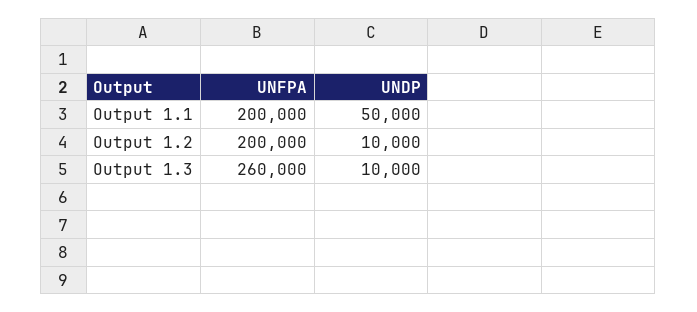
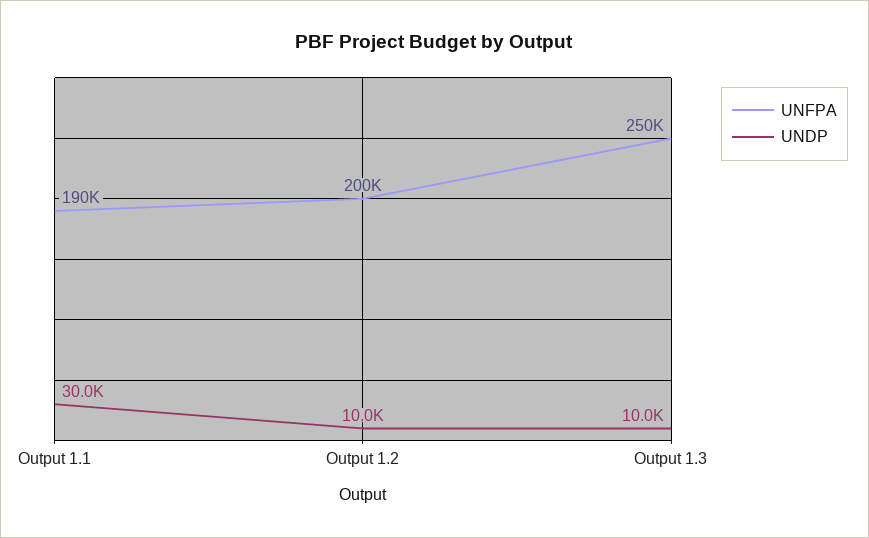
UNFPA, Output 1.1: 200000 -> 190000
UNDP, Output 1.1: 50000 -> 30000
UNFPA, Output 1.3: 260000 -> 250000

